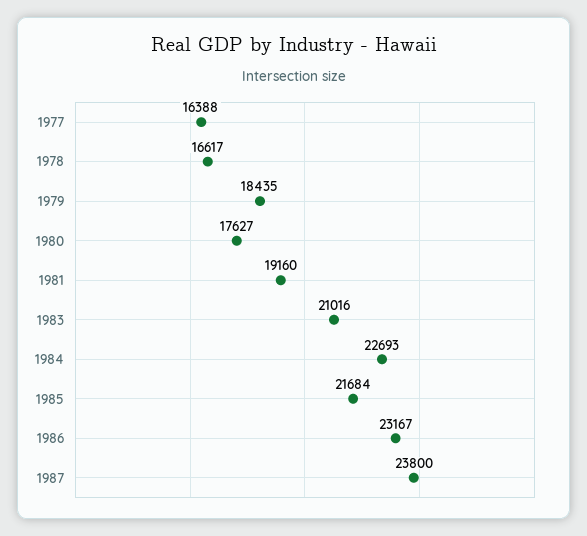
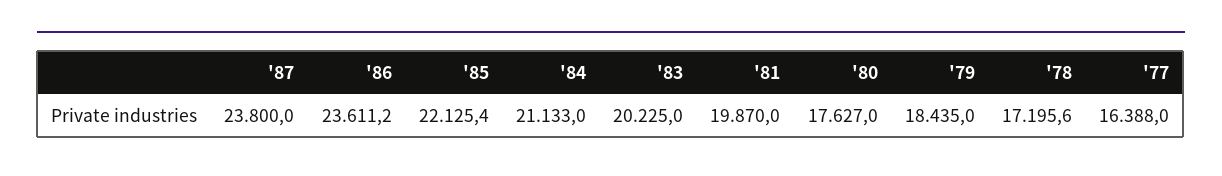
1978: 16617 -> 17195.6
1981: 19160 -> 19870
1983: 21016 -> 20225
1984: 22693 -> 21133
1985: 21684 -> 22125.4
1986: 23167 -> 23611.2

